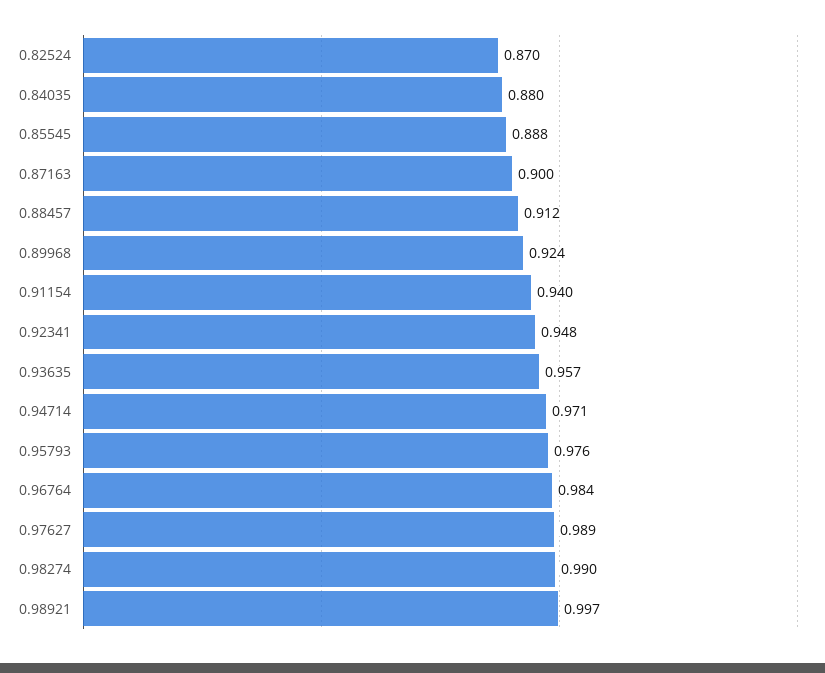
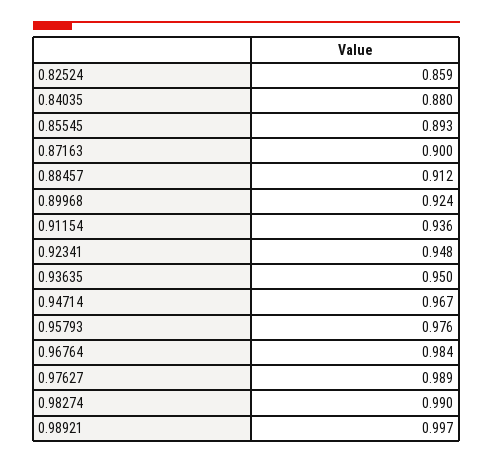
0.82524: 0.87 -> 0.859
0.85545: 0.888 -> 0.893
0.91154: 0.94 -> 0.936
0.93635: 0.957 -> 0.95
0.94714: 0.971 -> 0.967

